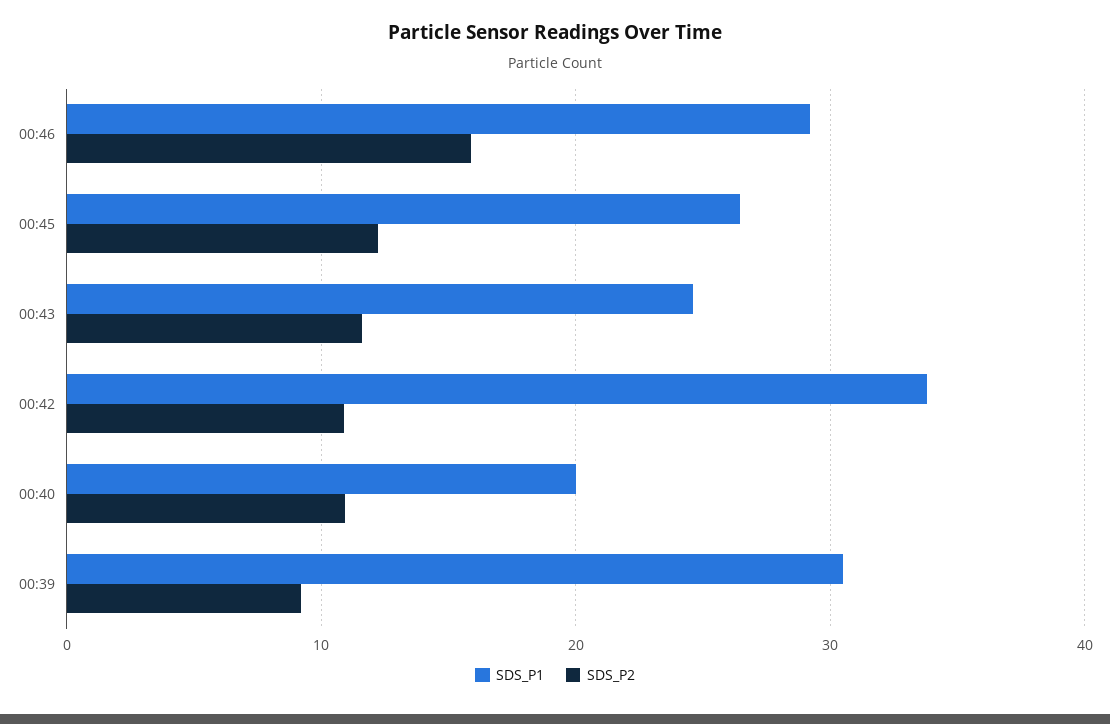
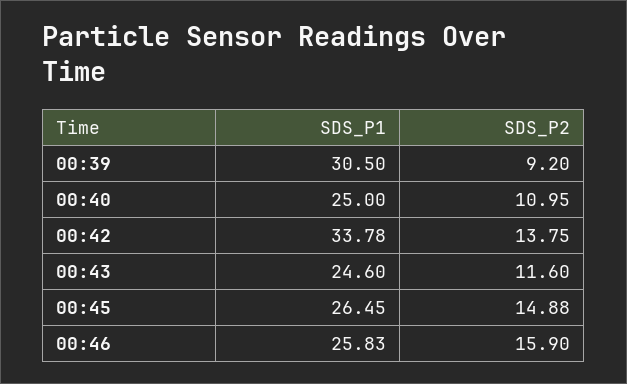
SDS_P1, 00:46: 29 -> 25.83
SDS_P2, 00:45: 12 -> 14.88
SDS_P2, 00:42: 11 -> 13.75
SDS_P1, 00:40: 20 -> 25

